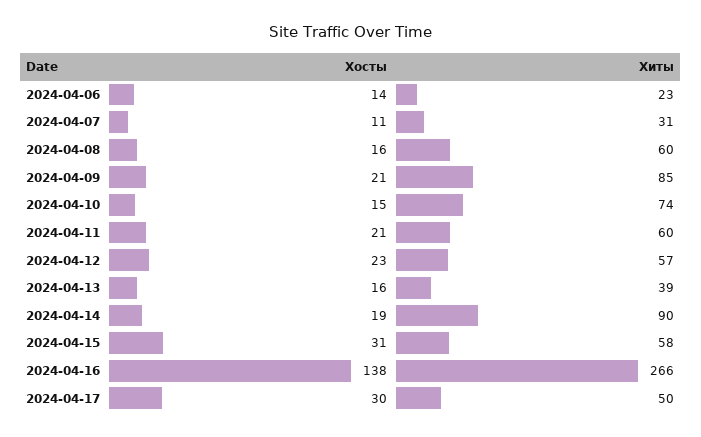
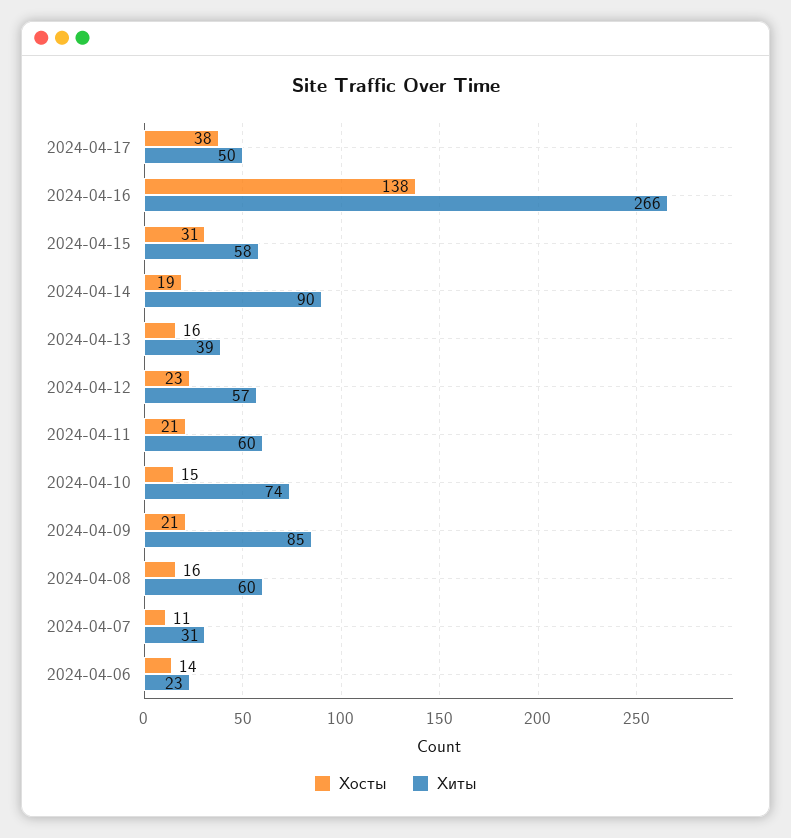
Хосты, 2024-04-17: 30 -> 38

